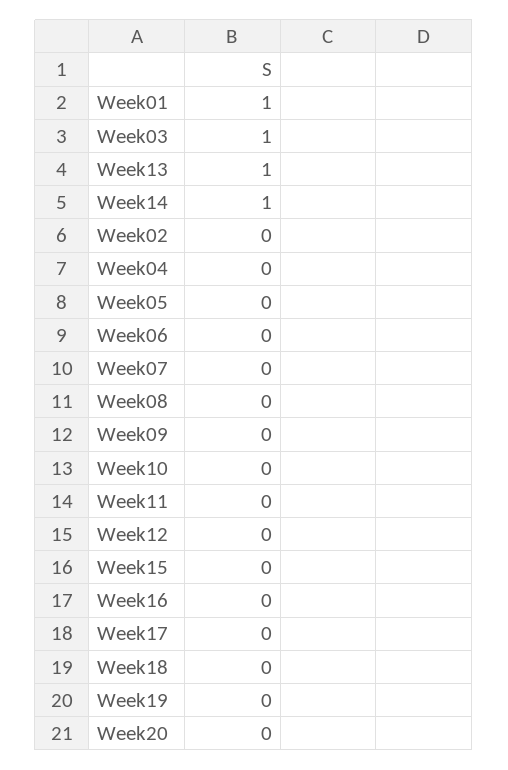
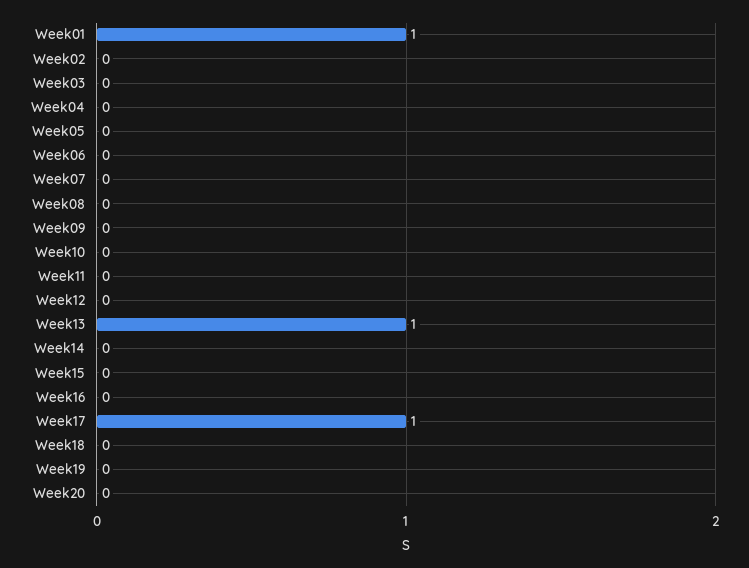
Week03: 1 -> 0
Week14: 1 -> 0
Week17: 0 -> 1

